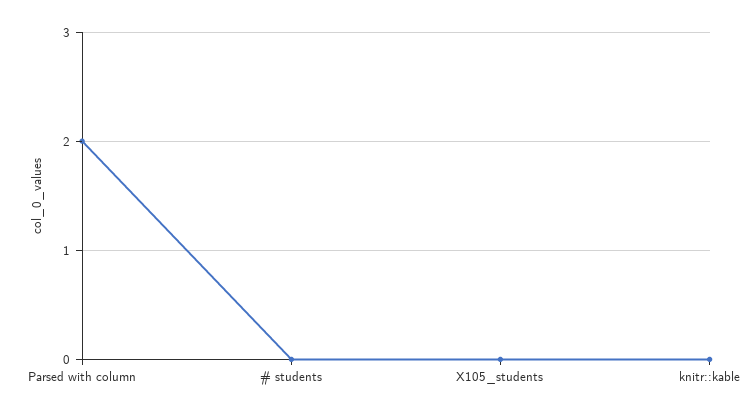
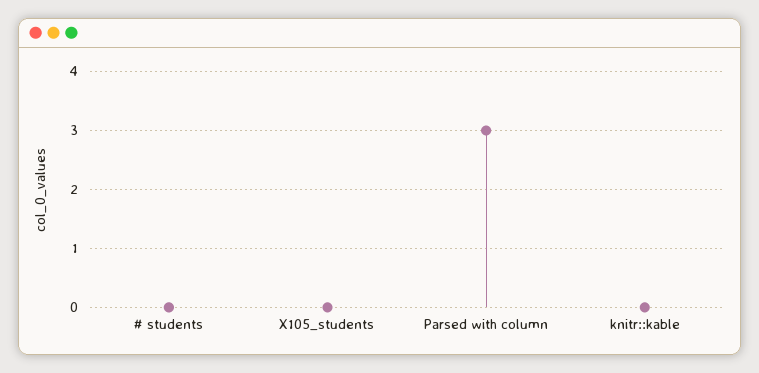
Parsed with column: 2 -> 3

